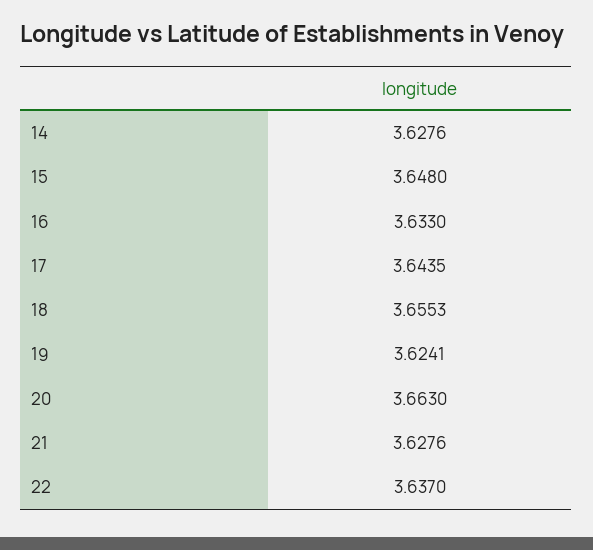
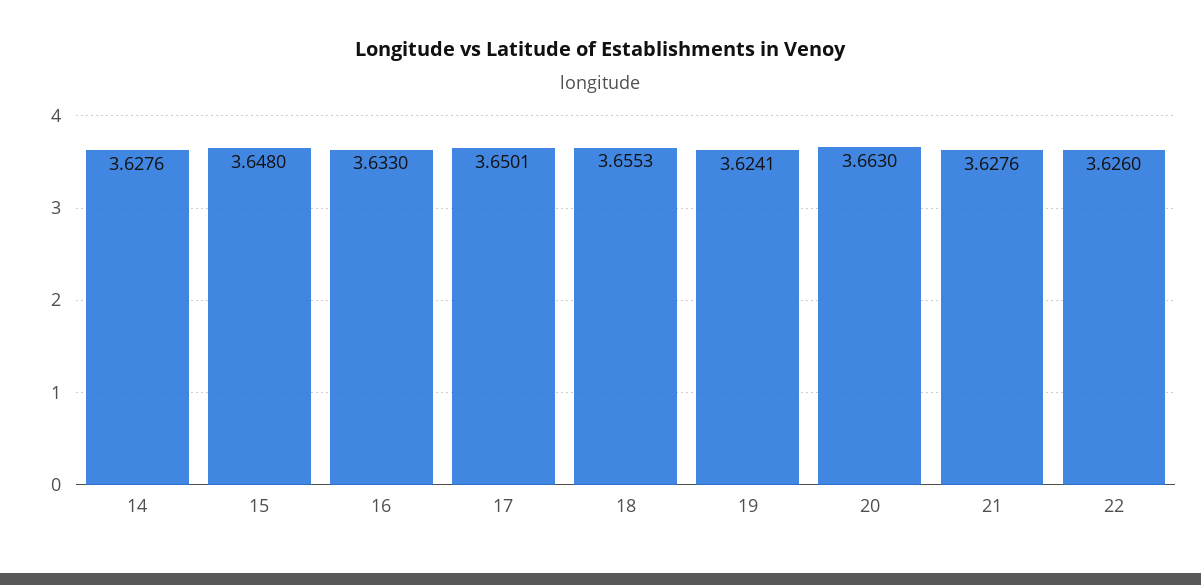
17: 3.6435 -> 3.6501
22: 3.637 -> 3.626

